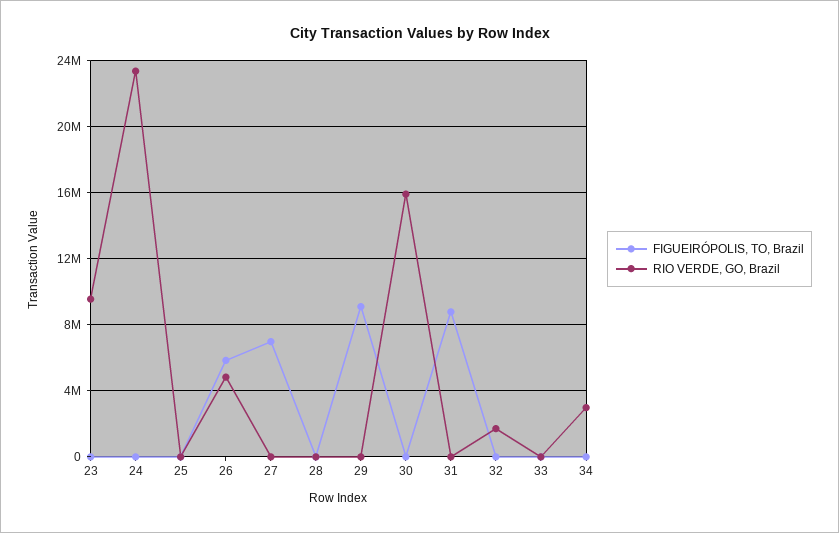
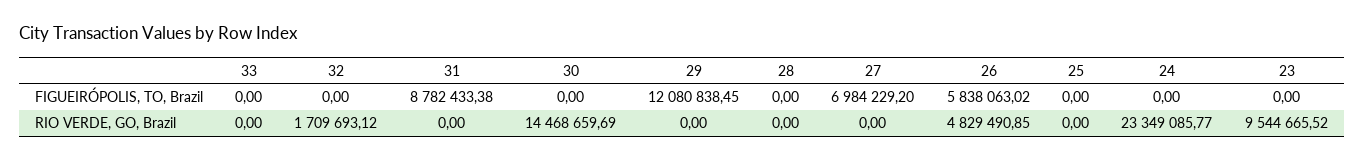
FIGUEIRÓPOLIS, TO, Brazil, 29: 9000000 -> 12080838.45
RIO VERDE, GO, Brazil, 30: 16000000 -> 14468659.69
FIGUEIRÓPOLIS, TO, Brazil, 34: 0 -> none
RIO VERDE, GO, Brazil, 34: 3000000 -> none

